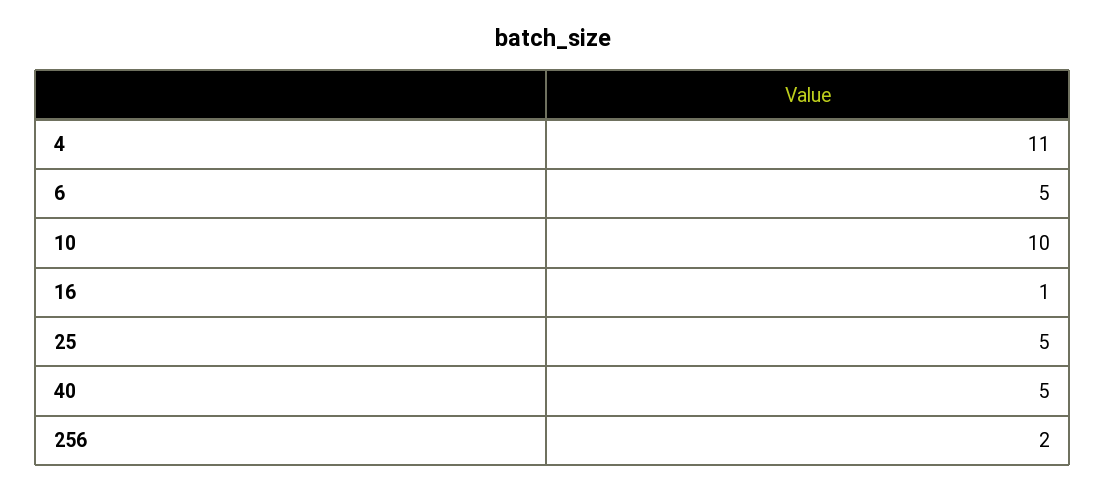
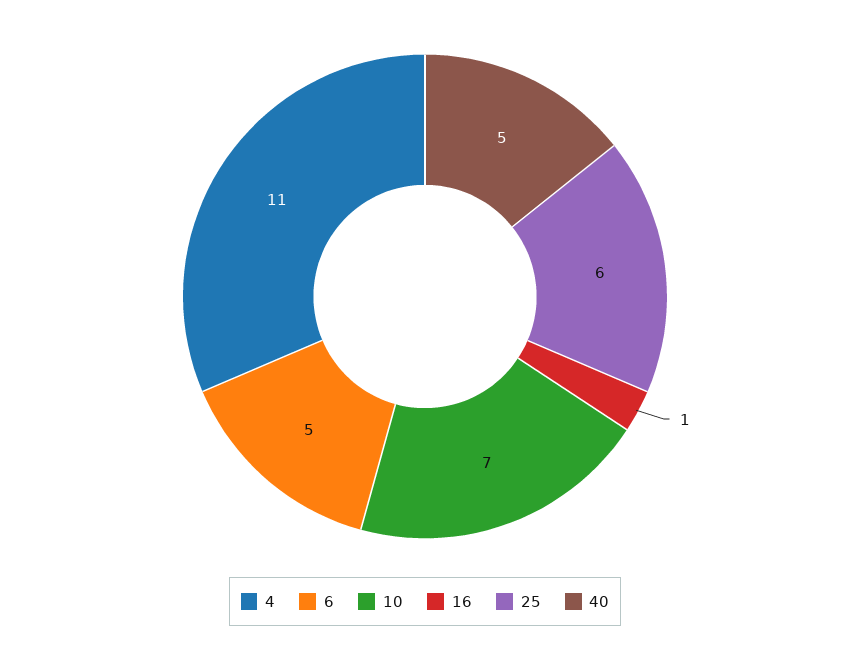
10: 10 -> 7
25: 5 -> 6
256: 2 -> none

